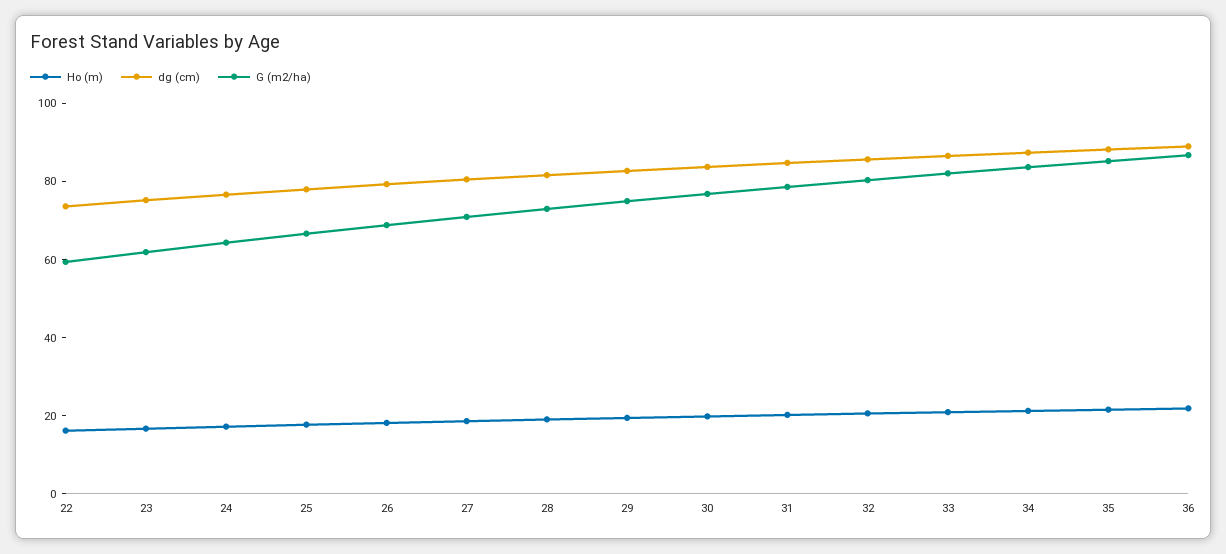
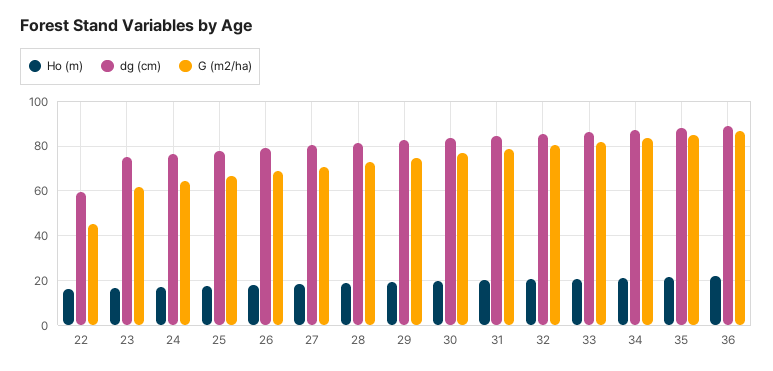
dg (cm), 22: 75 -> 60
G (m2/ha), 22: 60 -> 45

